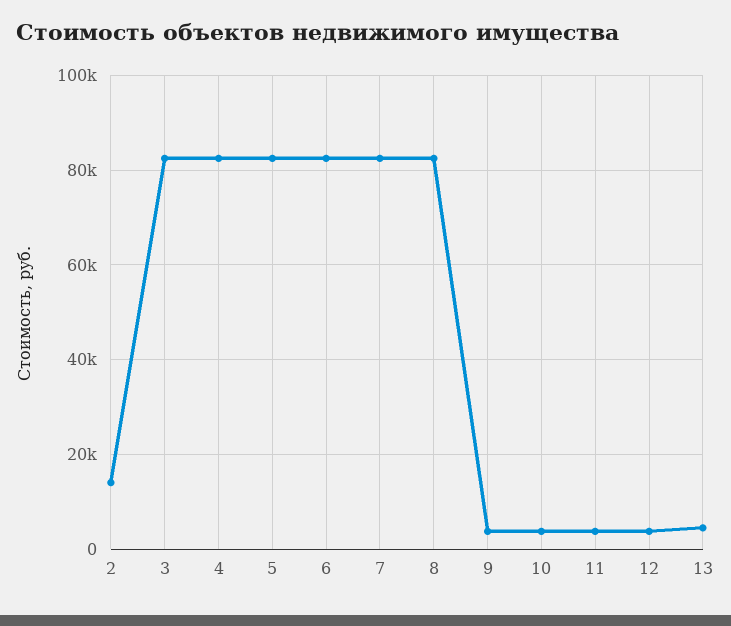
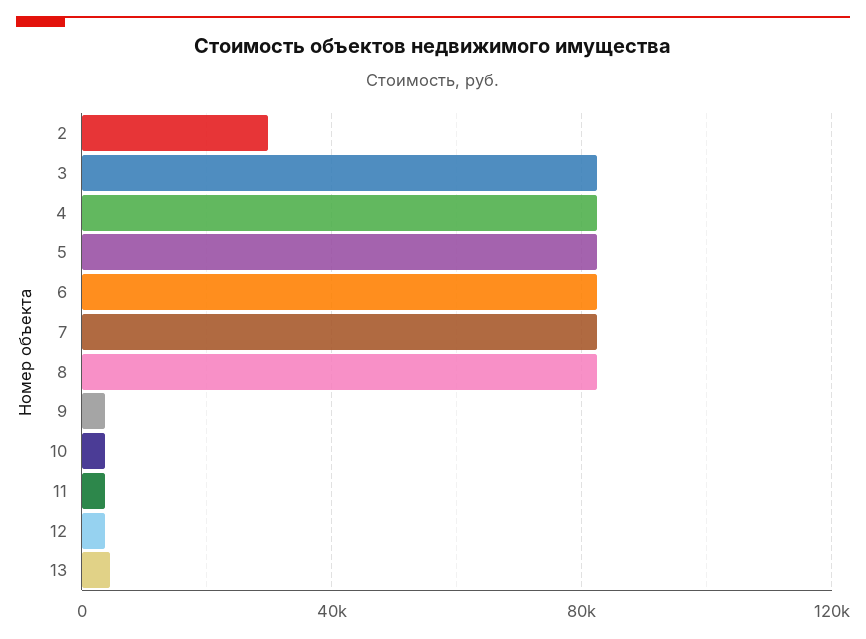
2: 14000 -> 30000

